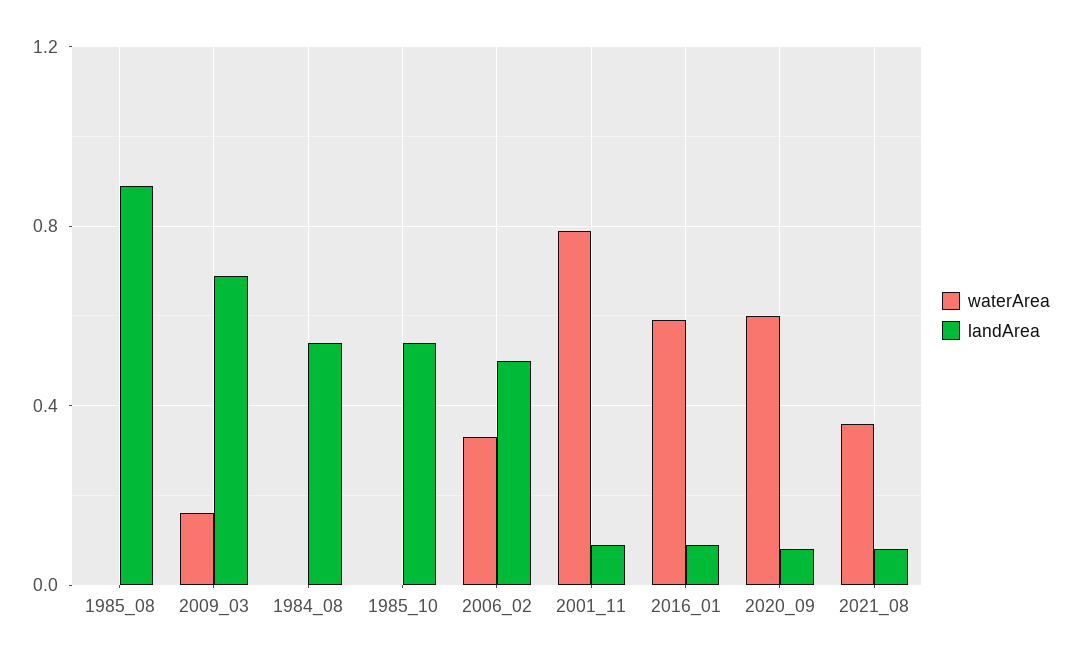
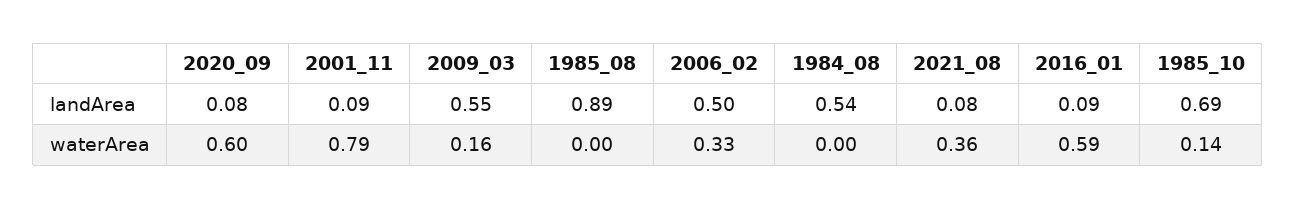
landArea, 2009_03: 0.7 -> 0.55
waterArea, 1985_10: 0 -> 0.14
landArea, 1985_10: 0.55 -> 0.69

